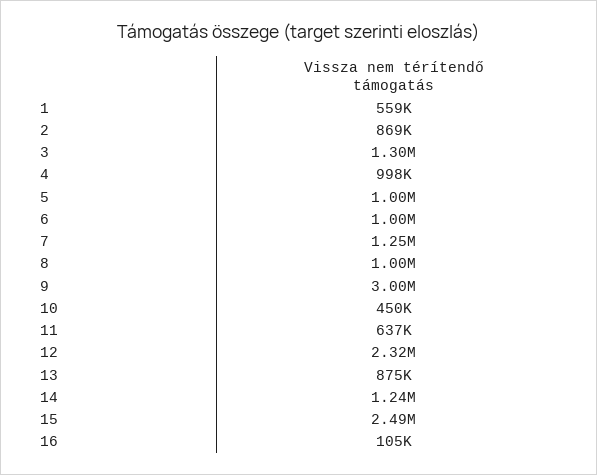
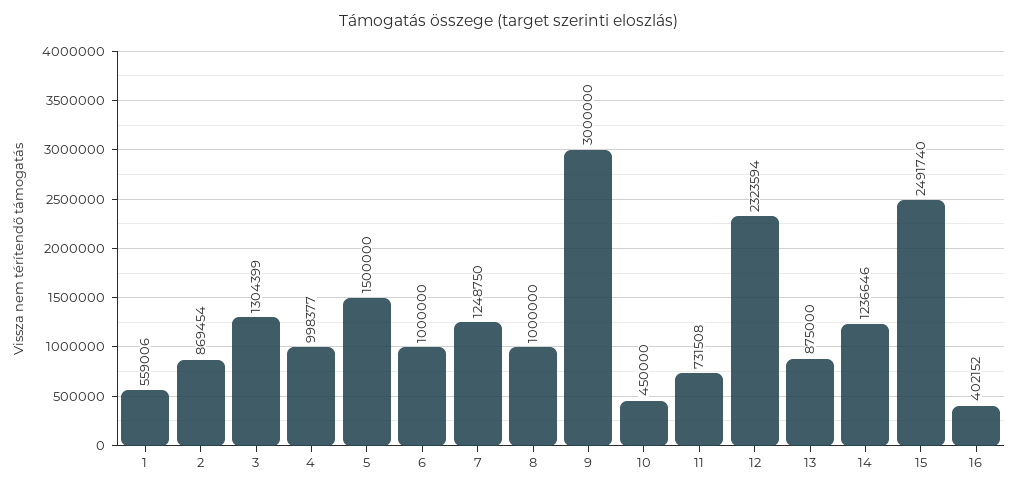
5: 1000000 -> 1500000
11: 637000 -> 731508
16: 105000 -> 402152

